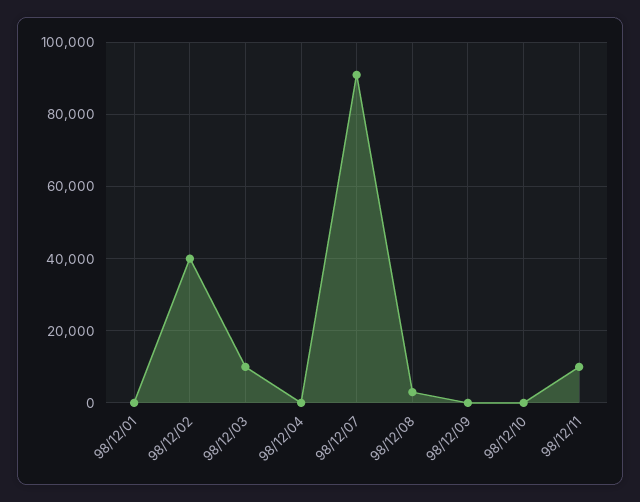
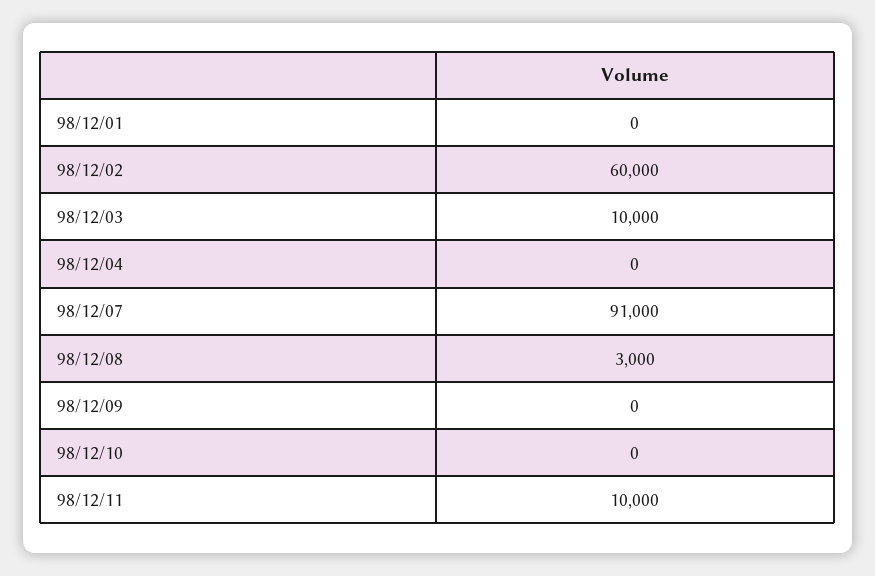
98/12/02: 40000 -> 60000

